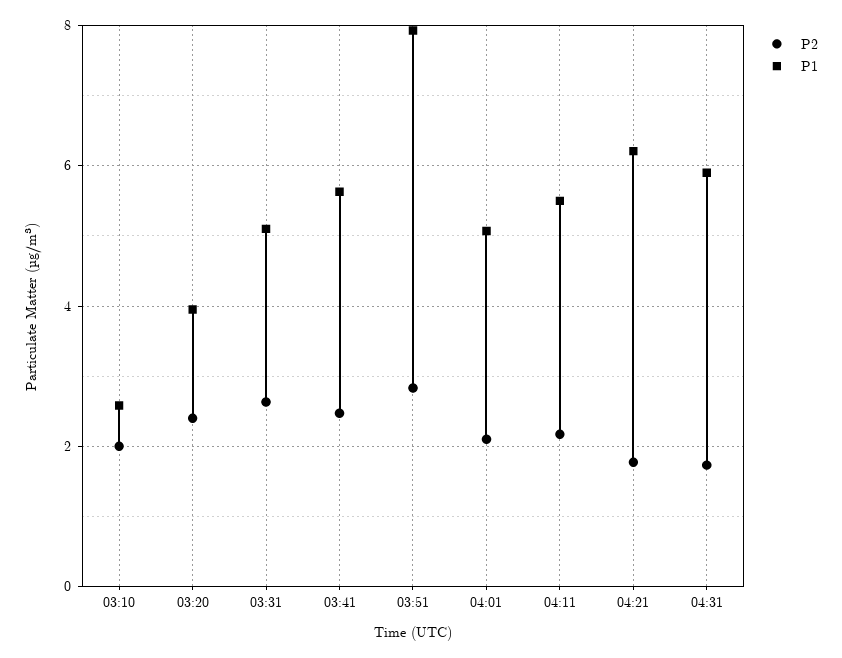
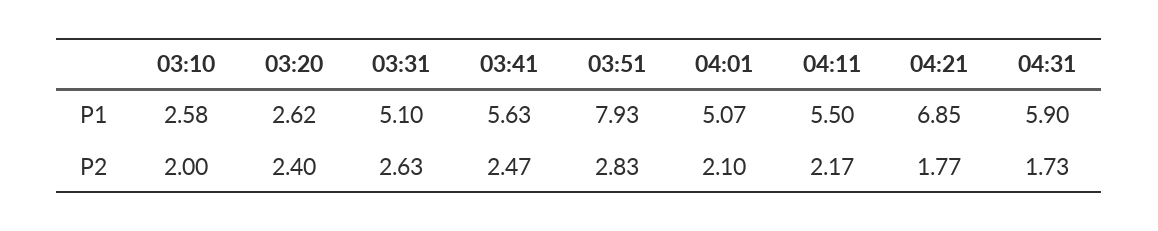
P1, 03:20: 4 -> 2.62
P1, 04:21: 6.2 -> 6.85

